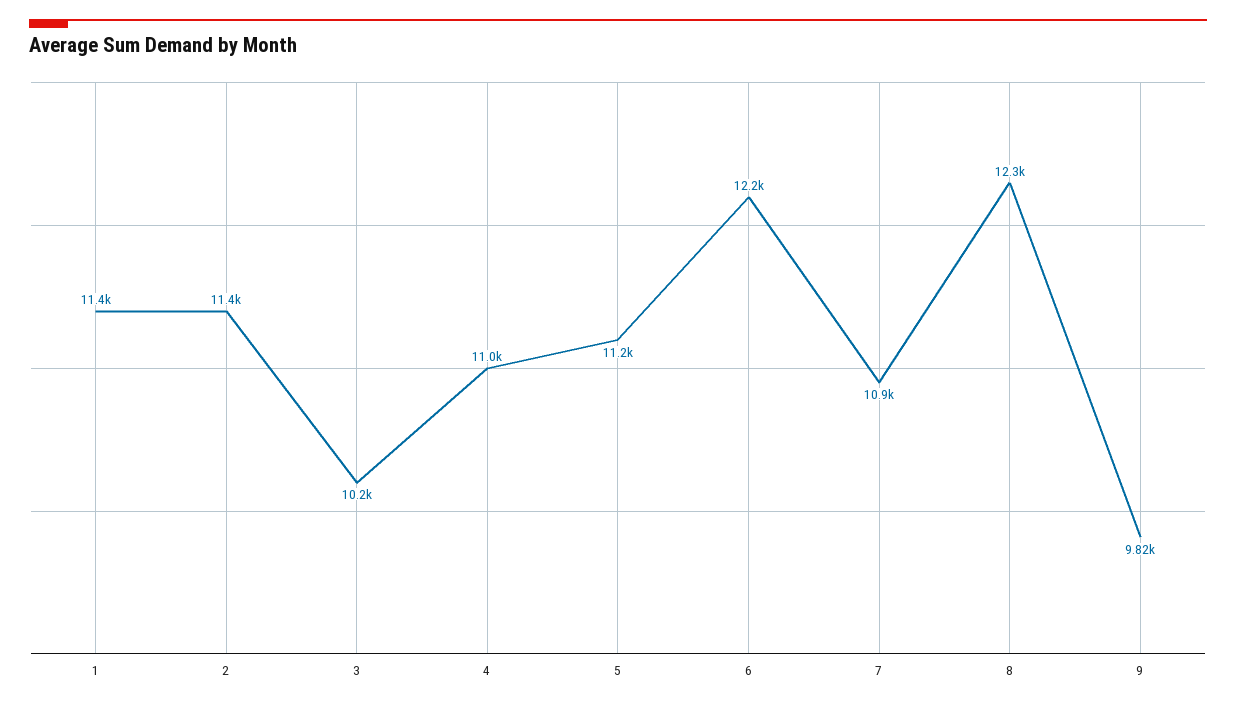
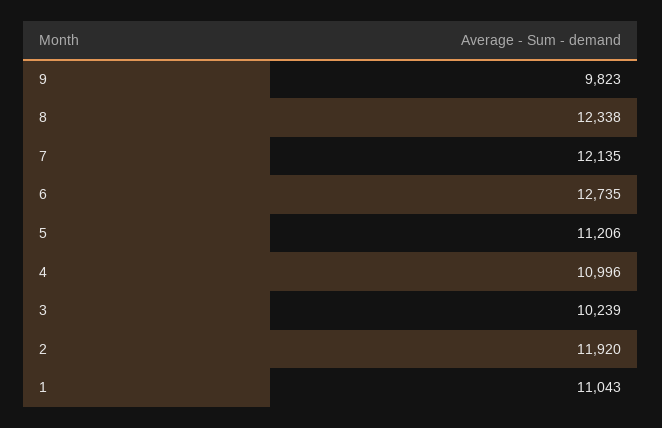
1: 11400 -> 11043
2: 11400 -> 11920
6: 12200 -> 12735
7: 10900 -> 12135

